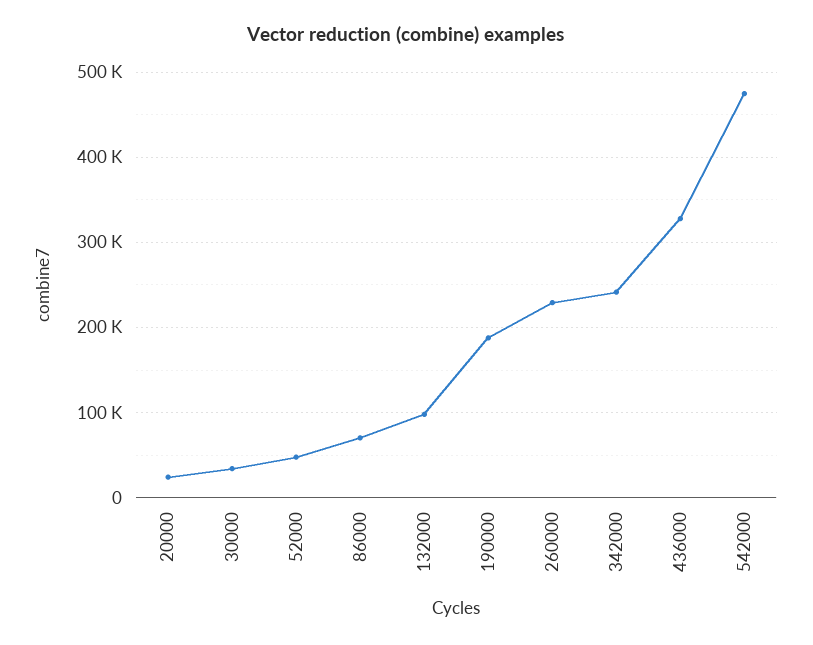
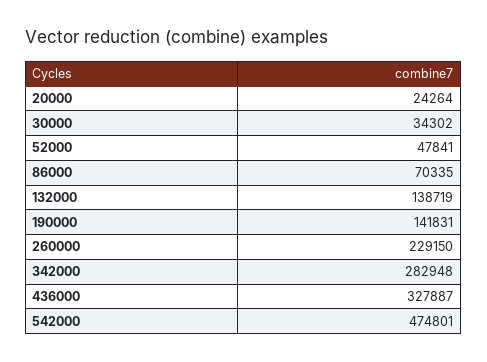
132000: 100000 -> 138719
190000: 190000 -> 141831
342000: 240000 -> 282948

